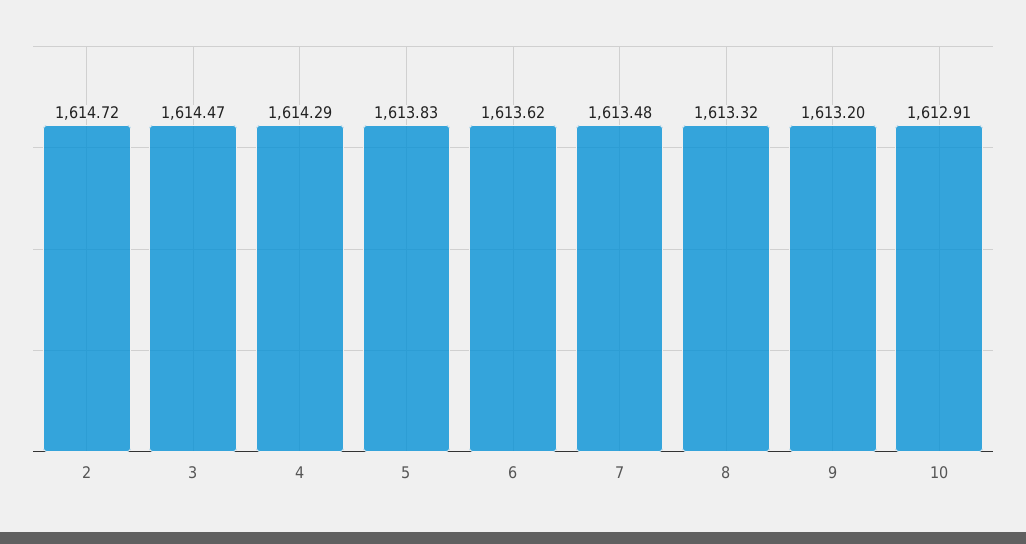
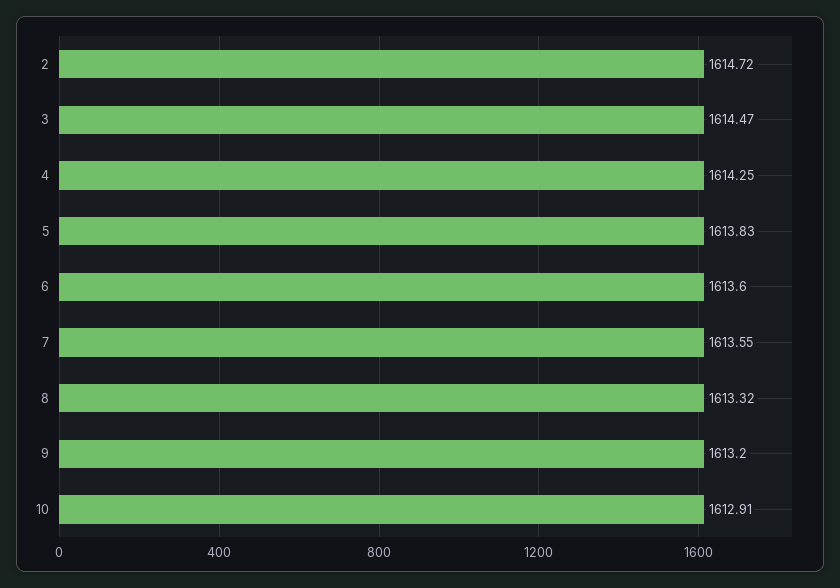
4: 1614.29 -> 1614.25
6: 1613.62 -> 1613.6
7: 1613.48 -> 1613.55

